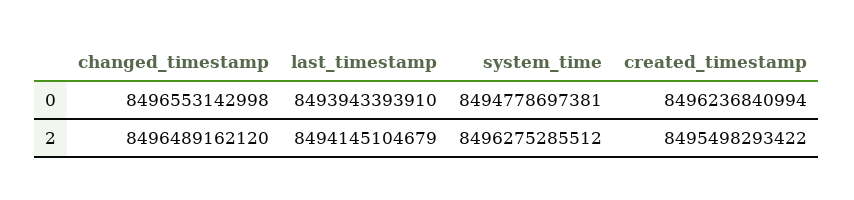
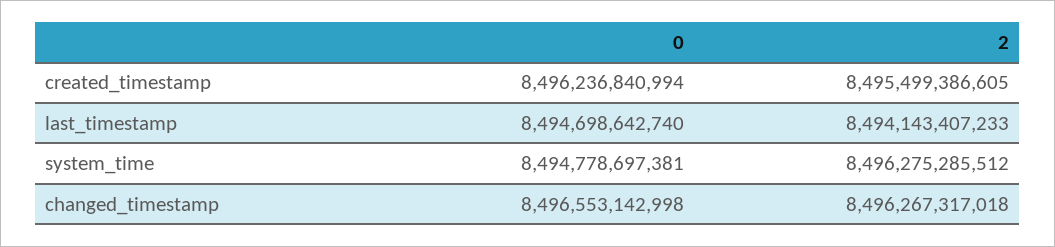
last_timestamp, 0: 8493943393910 -> 8494698642740
changed_timestamp, 2: 8496489162120 -> 8496267317018
last_timestamp, 2: 8494145104679 -> 8494143407233
created_timestamp, 2: 8495498293422 -> 8495499386605

